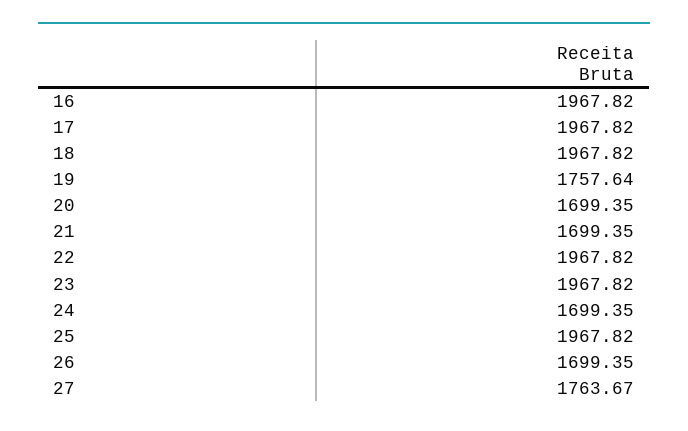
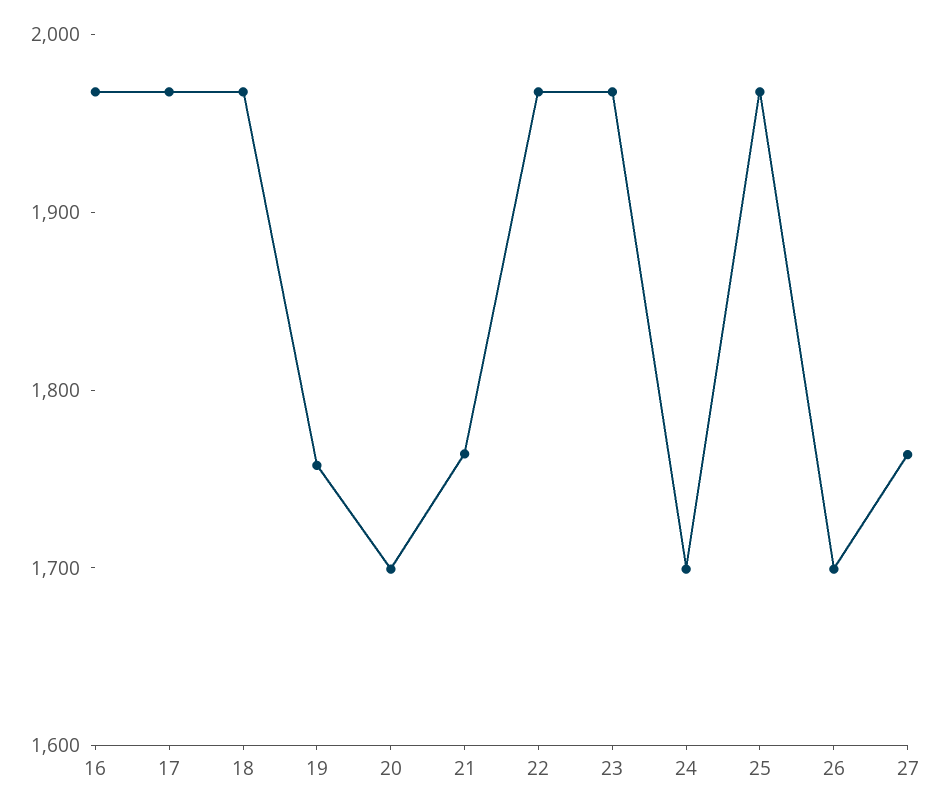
21: 1699.35 -> 1760

